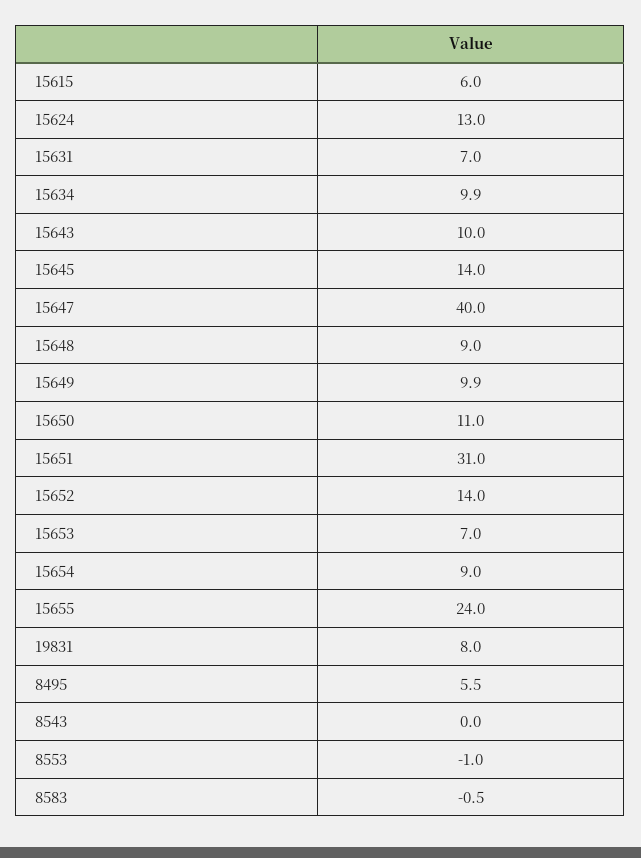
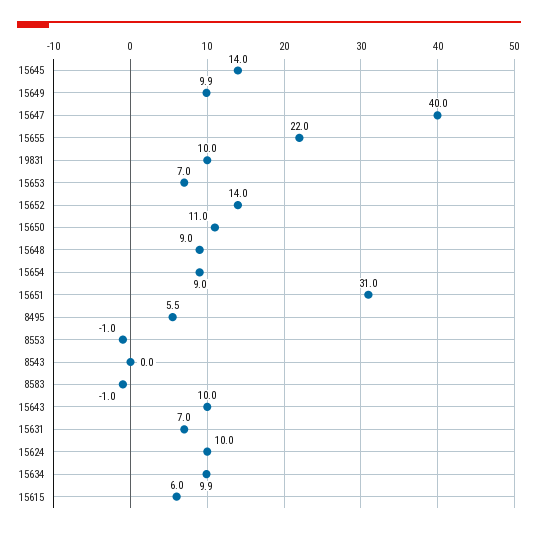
15624: 13 -> 10
15655: 24 -> 22
19831: 8 -> 10
8583: -0.5 -> -1

